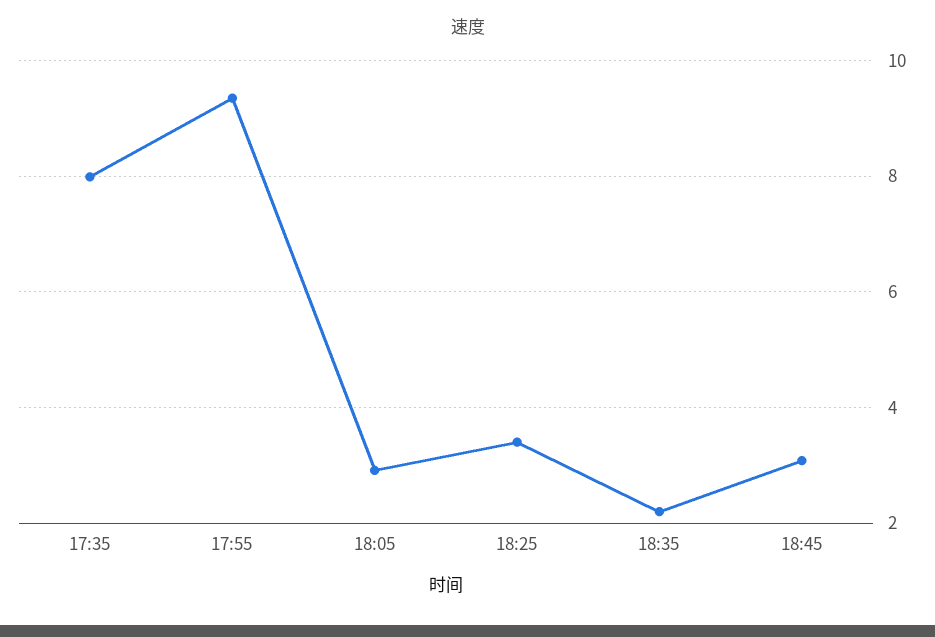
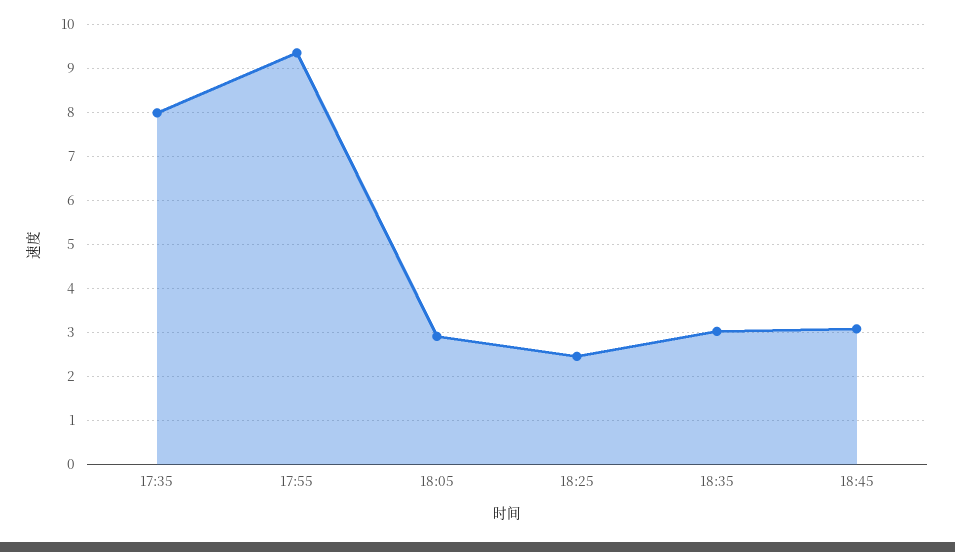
18:25: 3.4 -> 2.4
18:35: 2.2 -> 3

